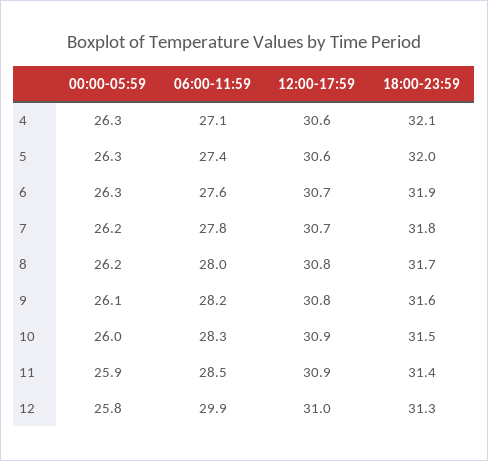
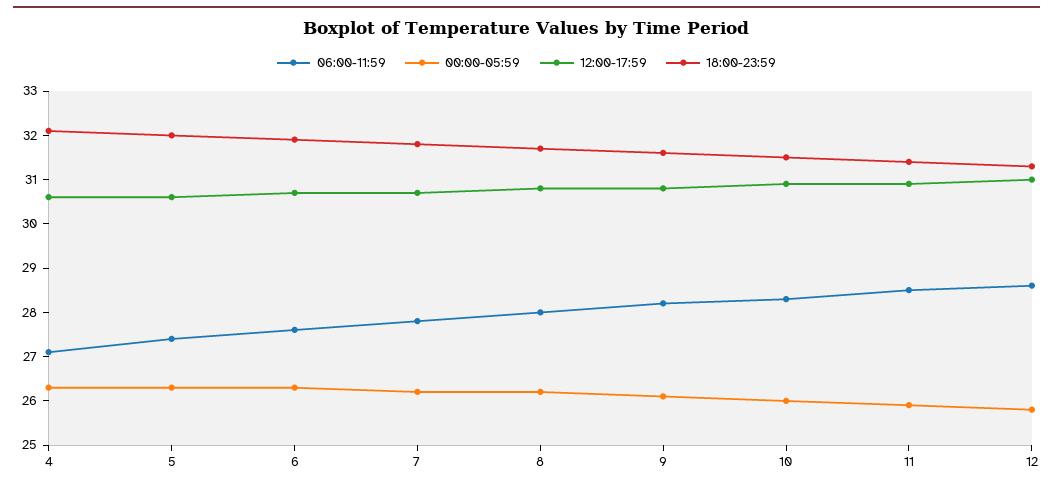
06:00-11:59, 12: 29.9 -> 28.5

